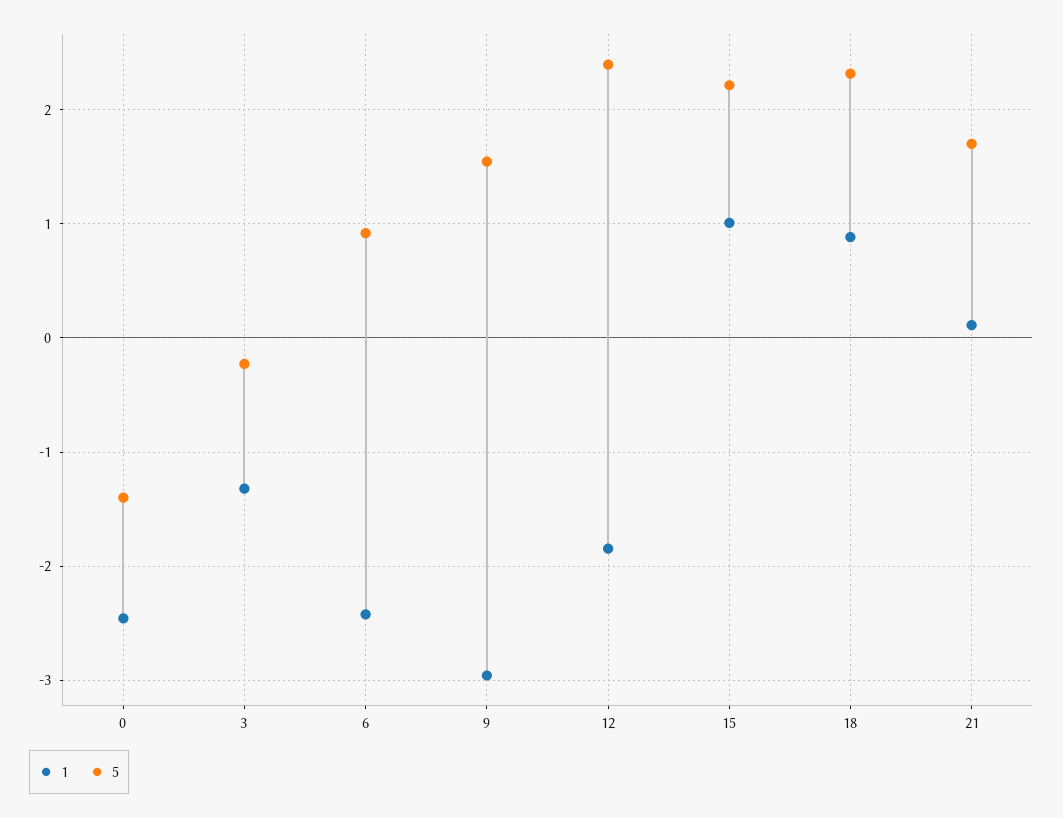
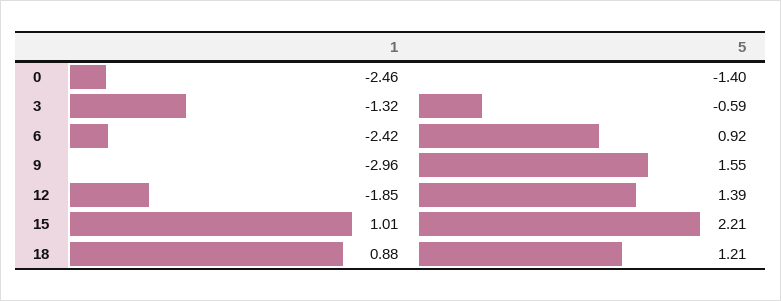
5, 3: -0.2 -> -0.59
5, 12: 2.4 -> 1.39
5, 18: 2.3 -> 1.21
1, 21: 0.1 -> none
5, 21: 1.7 -> none

